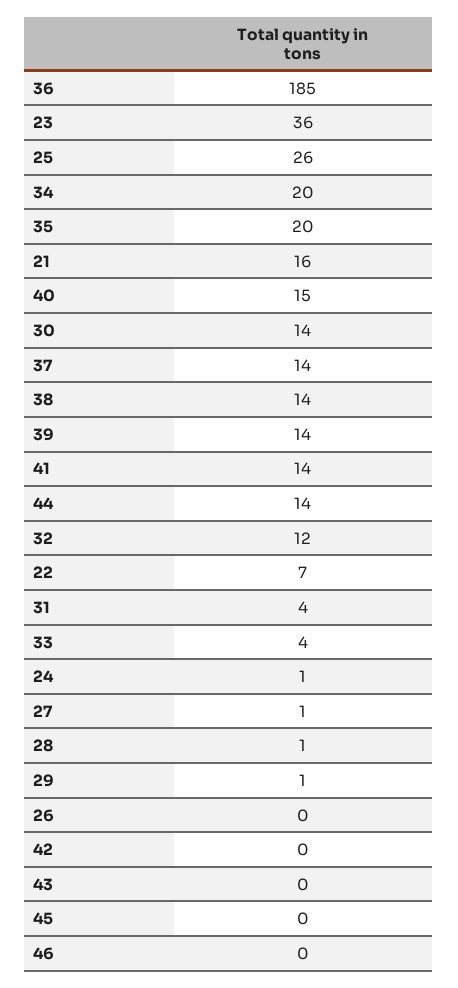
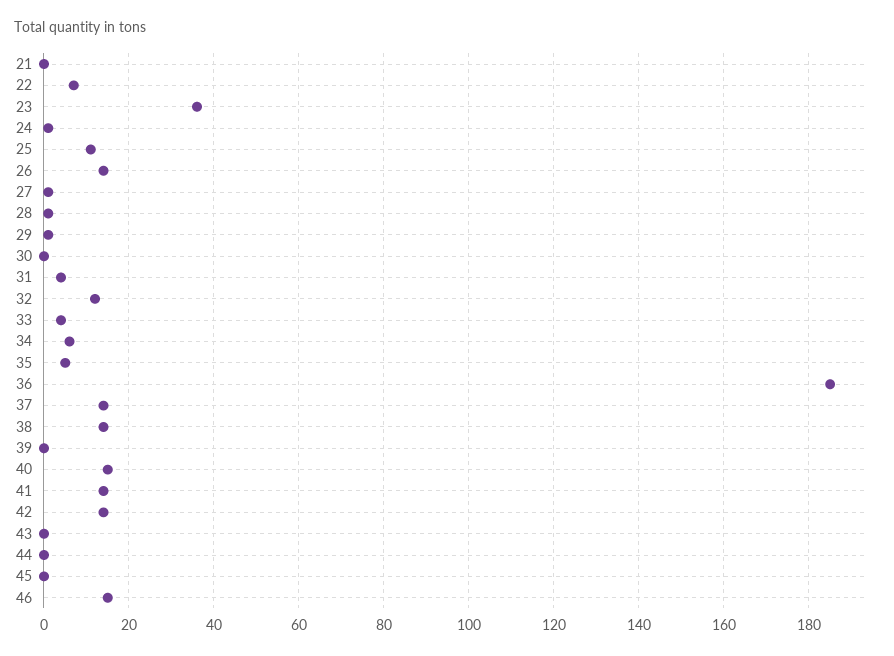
25: 26 -> 10
34: 20 -> 5
35: 20 -> 5
21: 16 -> 0
30: 14 -> 0
39: 14 -> 0
44: 14 -> 0
26: 0 -> 15
42: 0 -> 15
46: 0 -> 15

